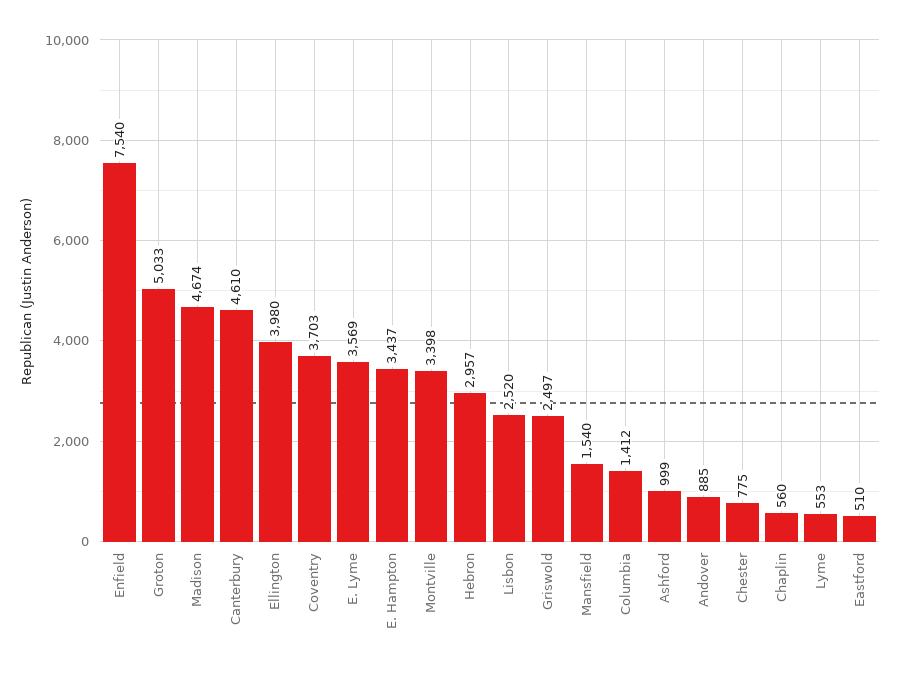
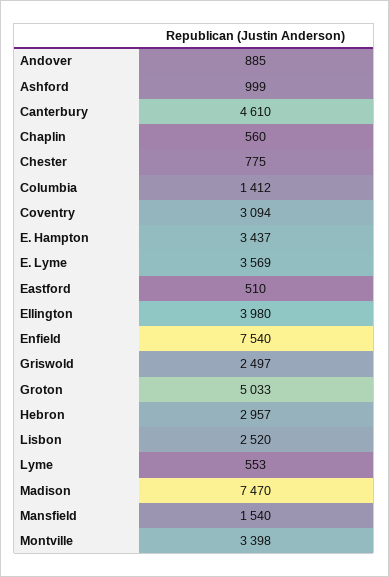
Madison: 4674 -> 7470
Coventry: 3703 -> 3094

